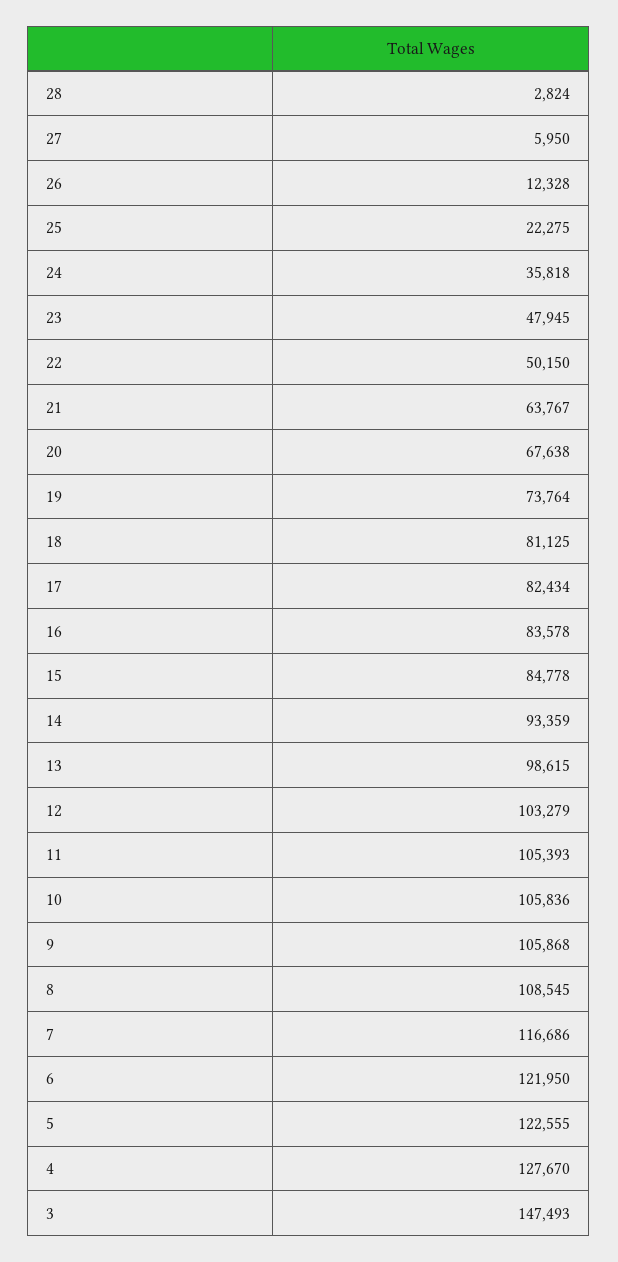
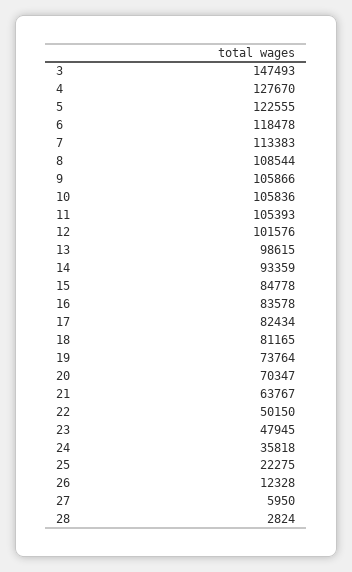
20: 67638 -> 70347
18: 81125 -> 81165
12: 103279 -> 101576
9: 105868 -> 105866
8: 108545 -> 108544
7: 116686 -> 113383
6: 121950 -> 118478

